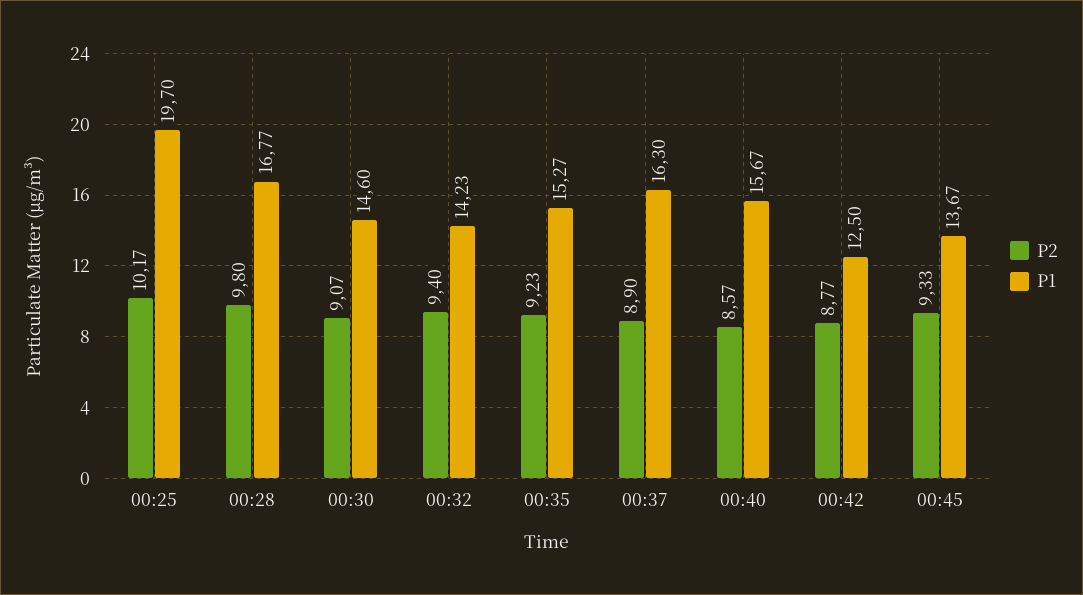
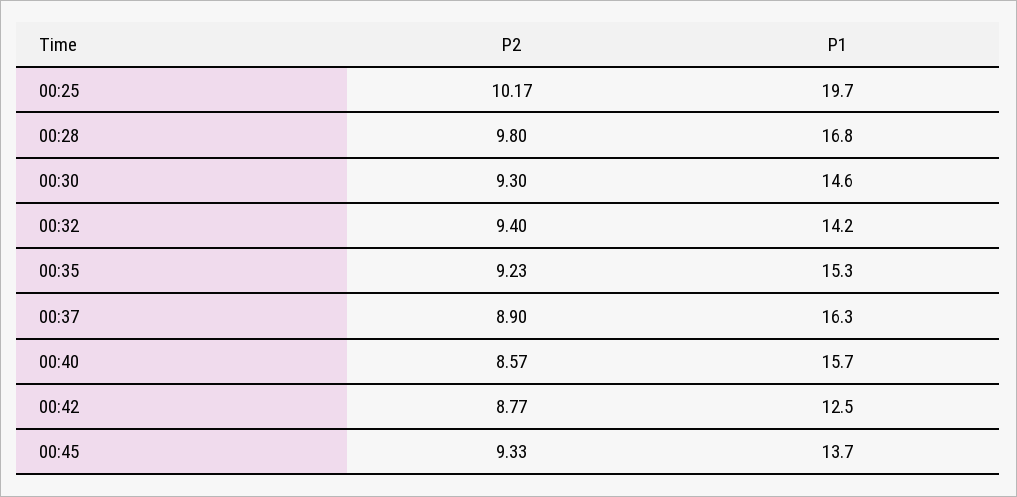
P2, 00:30: 9.07 -> 9.3

